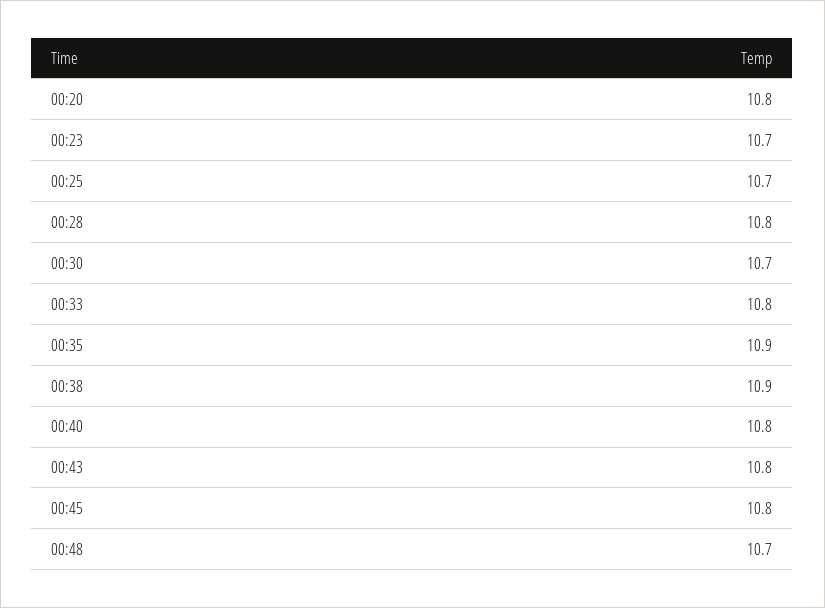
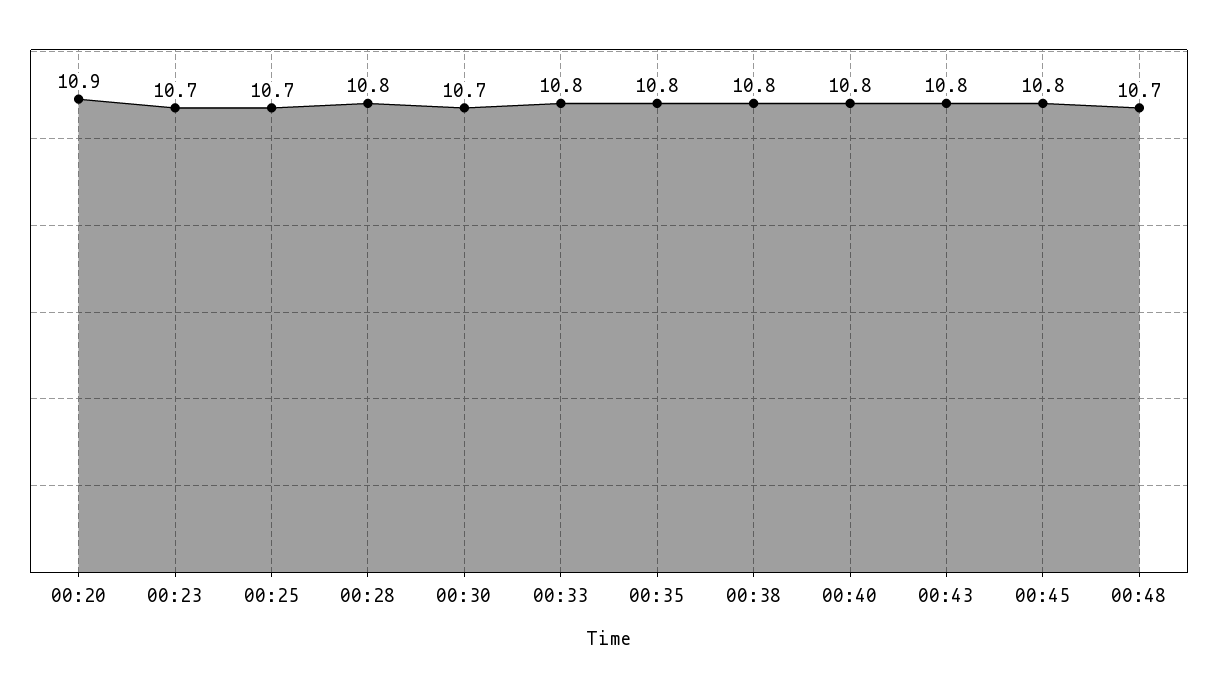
00:20: 10.8 -> 10.9
00:35: 10.9 -> 10.8
00:38: 10.9 -> 10.8

